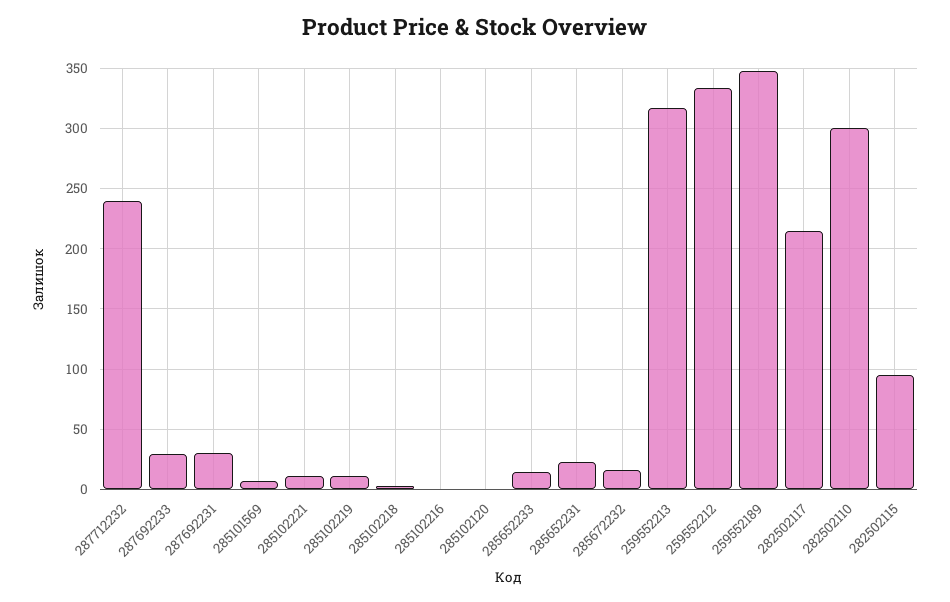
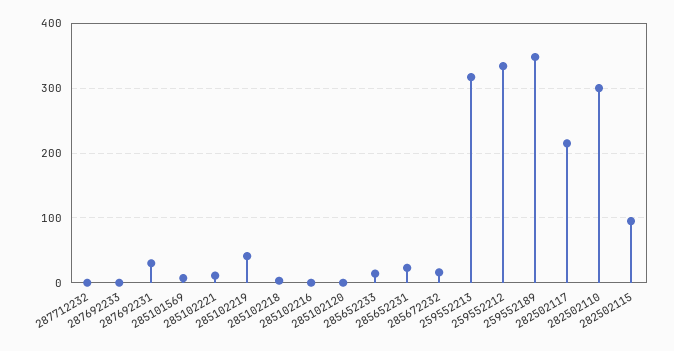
287712232: 240 -> 0
287692233: 30 -> 0
285102219: 10 -> 40

